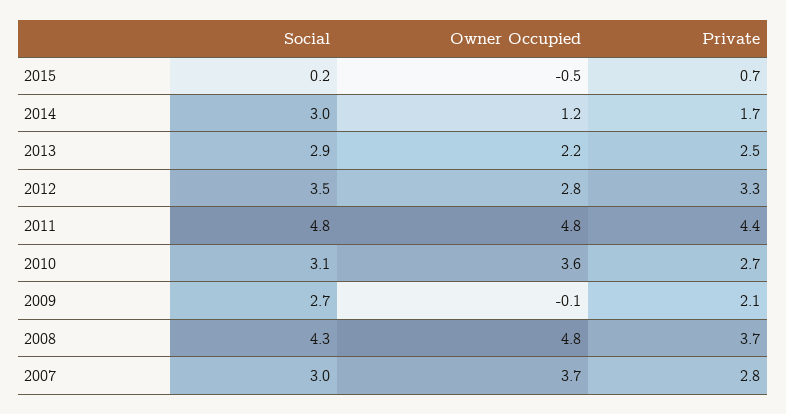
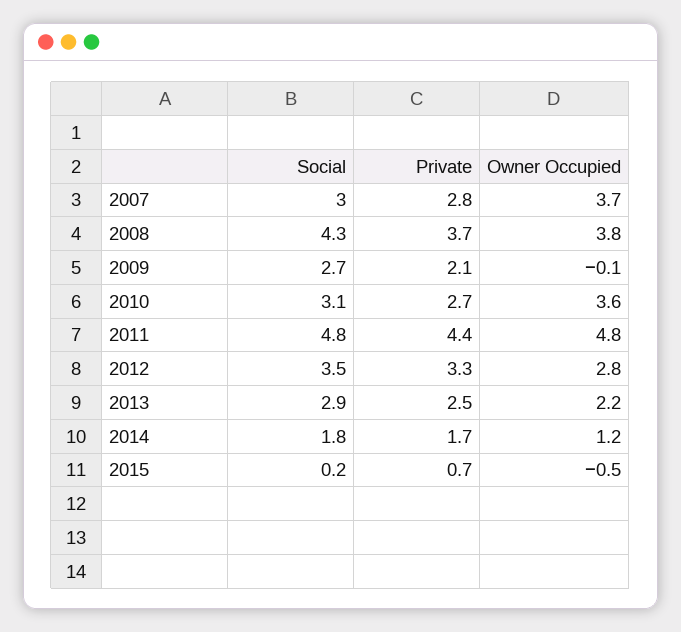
Social, 2014: 3 -> 1.8
Owner Occupied, 2008: 4.8 -> 3.8

